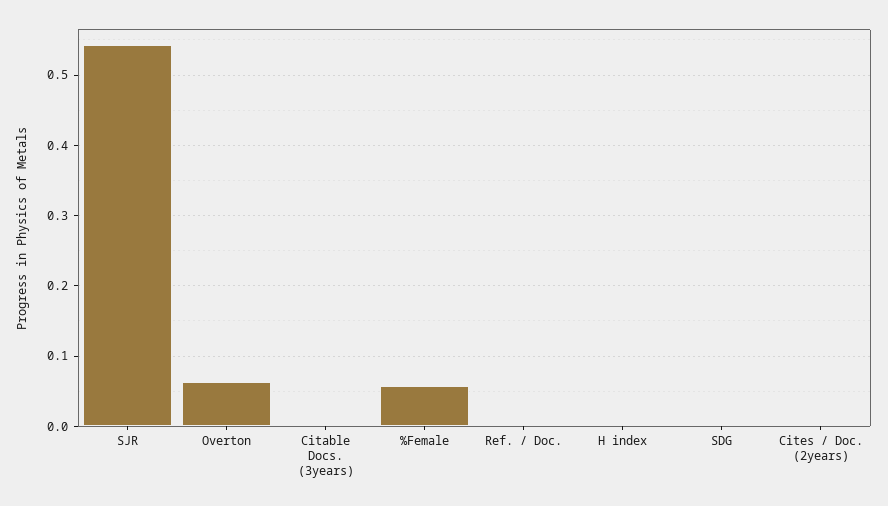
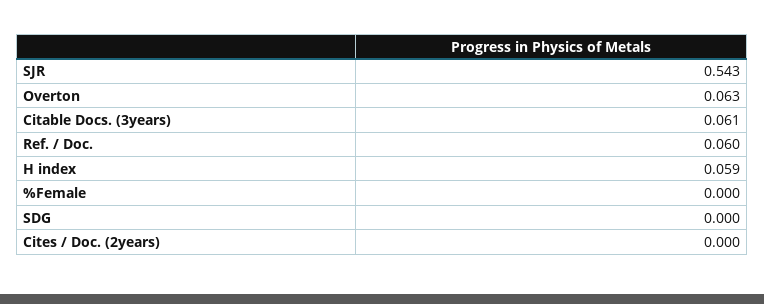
Citable Docs. (3years): 0 -> 0.061
%Female: 0.06 -> 0
Ref. / Doc.: 0 -> 0.06
H index: 0 -> 0.059

